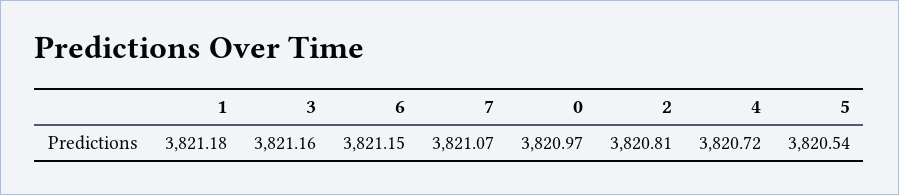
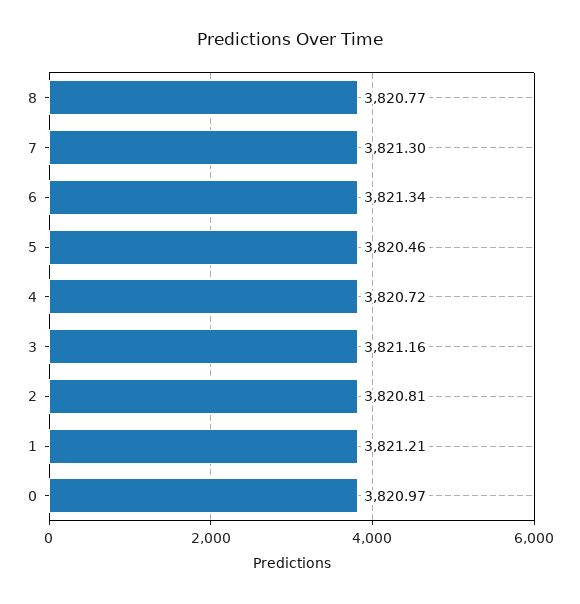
1: 3821.18 -> 3821.21
6: 3821.15 -> 3821.34
7: 3821.07 -> 3821.3
5: 3820.54 -> 3820.46
8: none -> 3820.77

